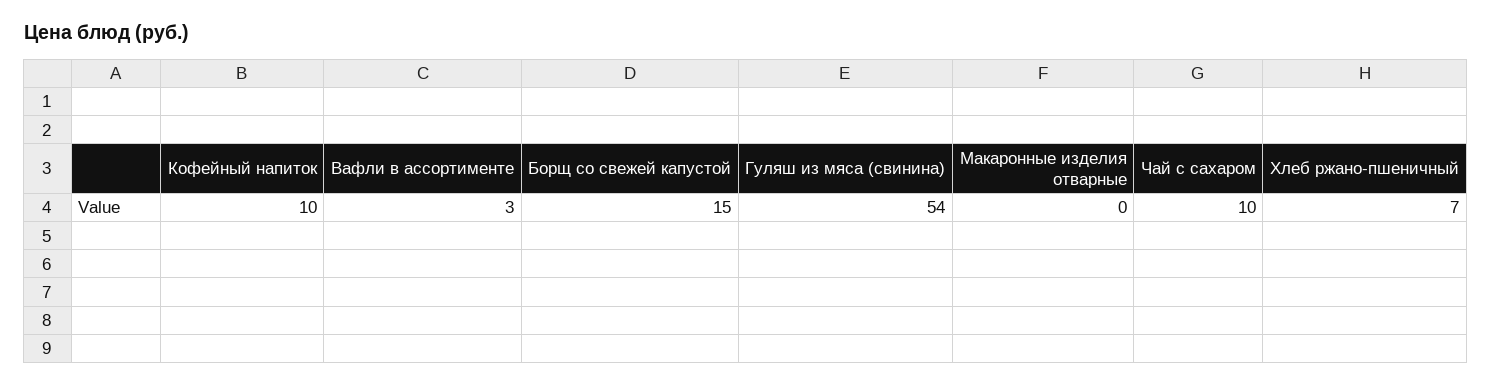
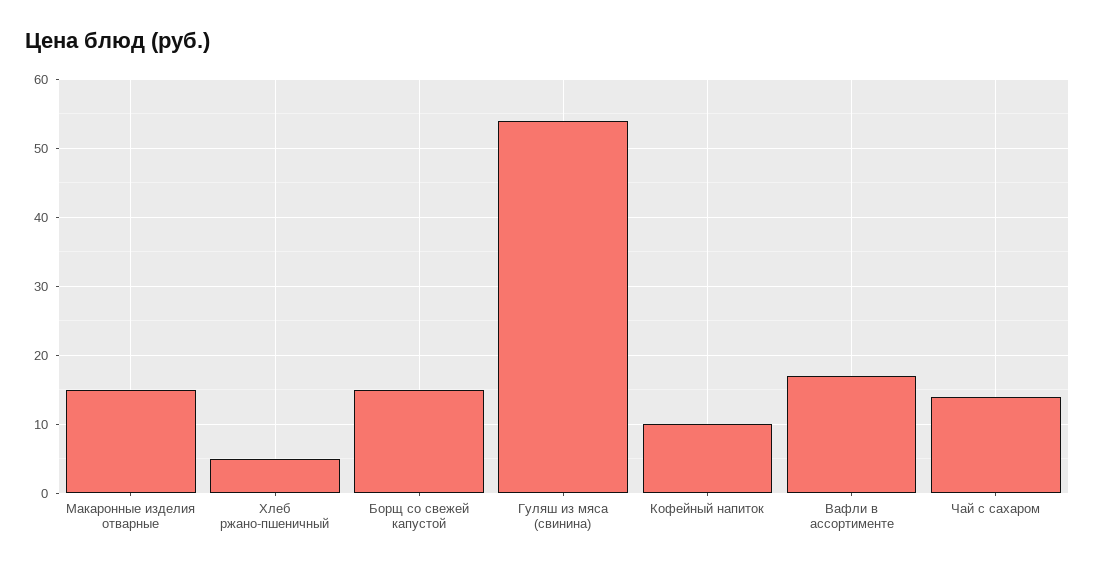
Вафли в ассортименте: 3 -> 17
Макаронные изделия отварные: 0 -> 15
Чай с сахаром: 10 -> 14
Хлеб ржано-пшеничный: 7 -> 5

